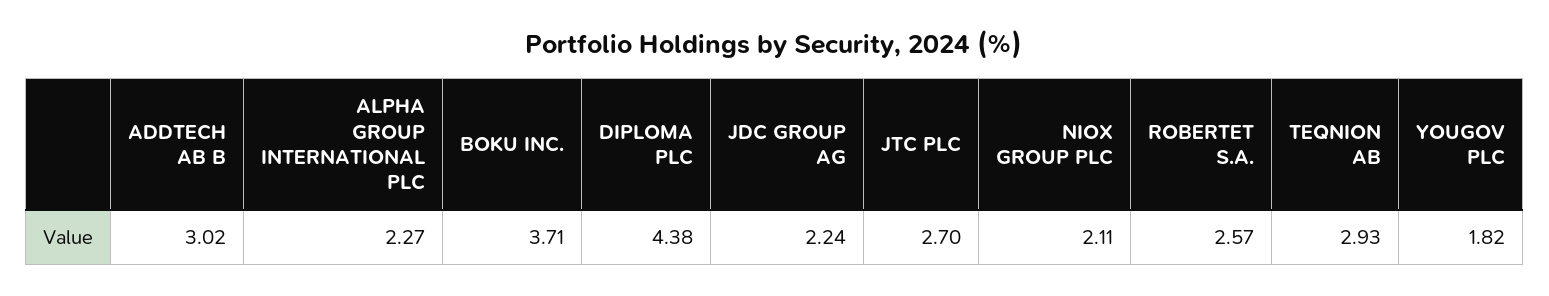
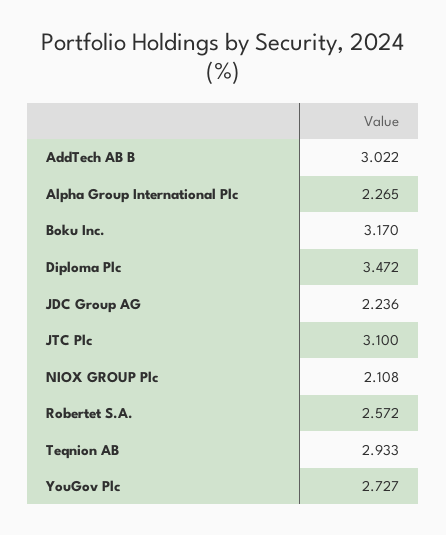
BOKU INC.: 3.71 -> 3.17
DIPLOMA PLC: 4.38 -> 3.472
JTC PLC: 2.7 -> 3.1
YOUGOV PLC: 1.82 -> 2.727

